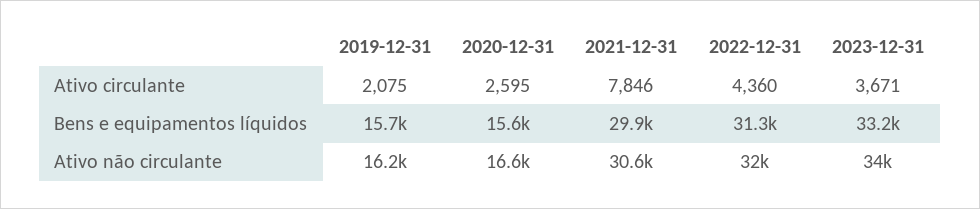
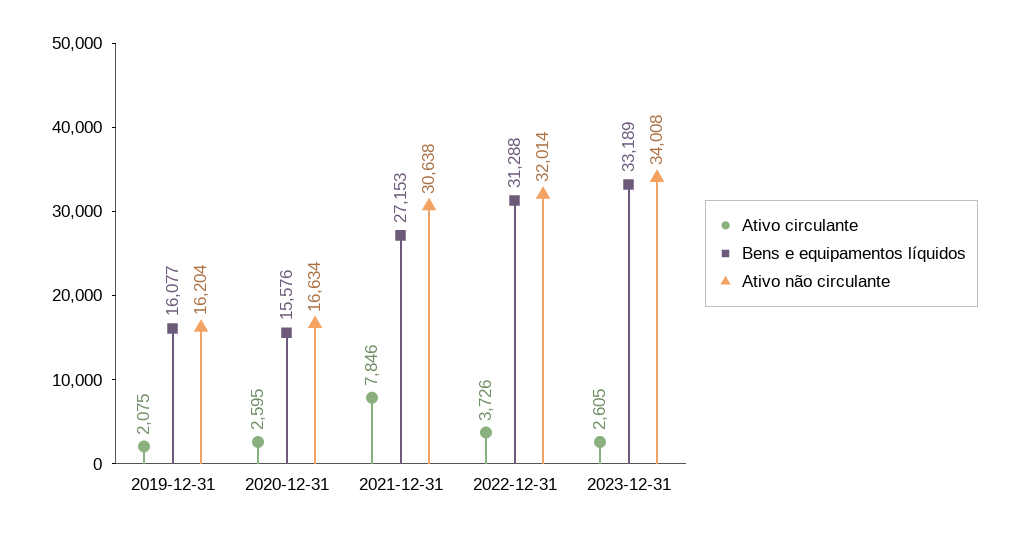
Ativo circulante, 2022-12-31: 4360 -> 3726
Ativo circulante, 2023-12-31: 3671 -> 2605
Bens e equipamentos líquidos, 2019-12-31: 15700 -> 16077
Bens e equipamentos líquidos, 2021-12-31: 29900 -> 27153

